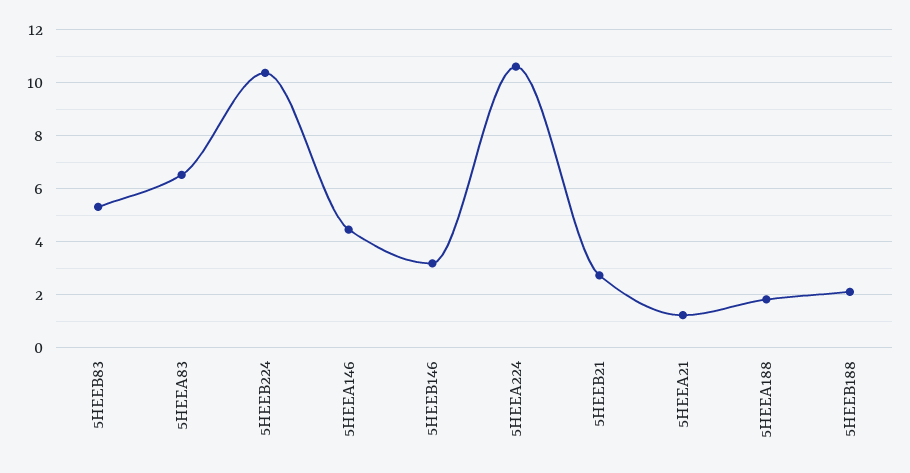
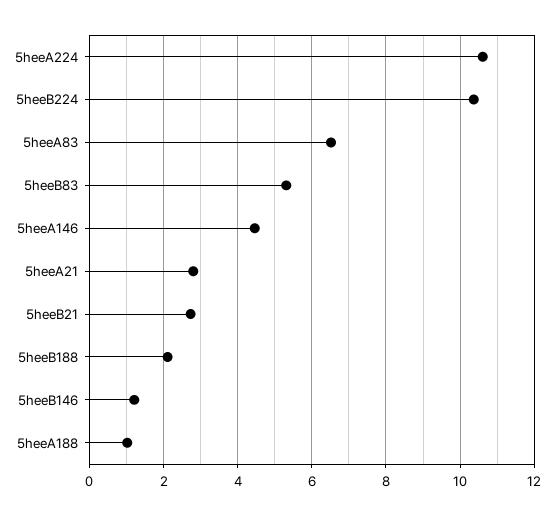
5HEEB146: 3.25 -> 1.2
5HEEA21: 1.25 -> 2.8
5HEEA188: 1.75 -> 1

